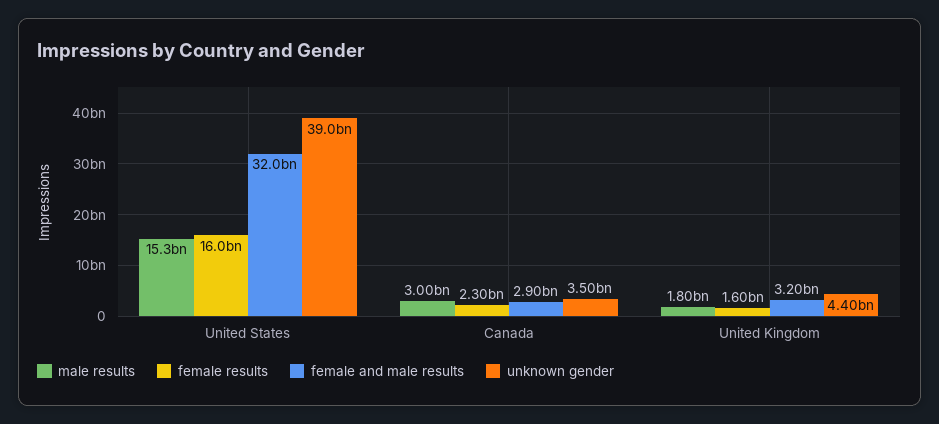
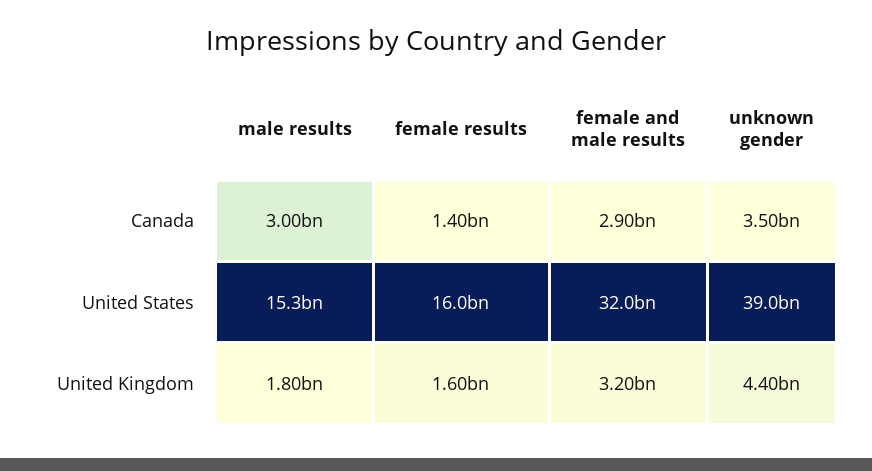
female results, Canada: 2300000000 -> 1400000000

